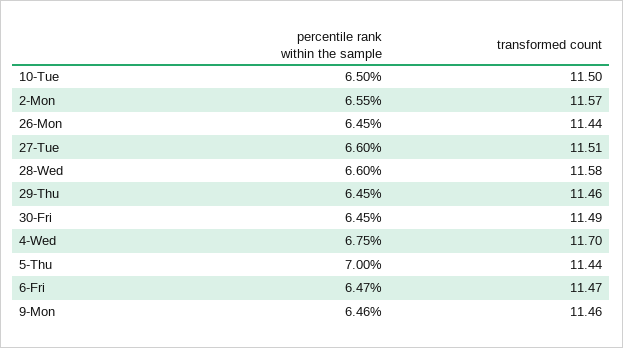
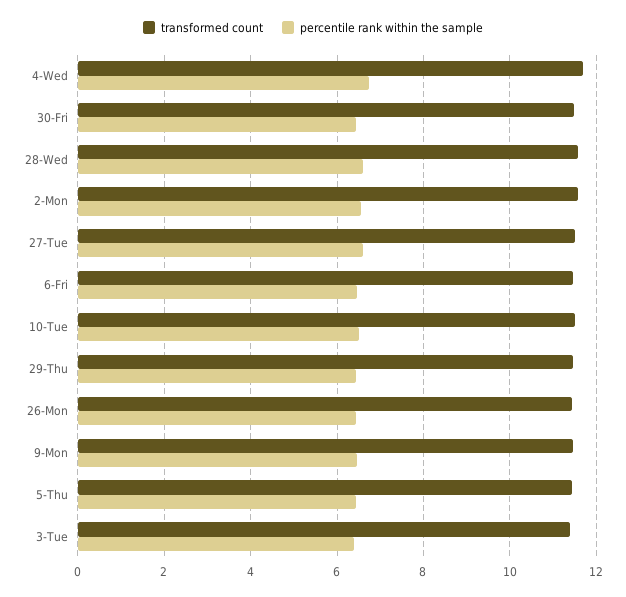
percentile rank within the sample, 5-Thu: 7 -> 6.4
transformed count, 3-Tue: none -> 11.4
percentile rank within the sample, 3-Tue: none -> 6.4

